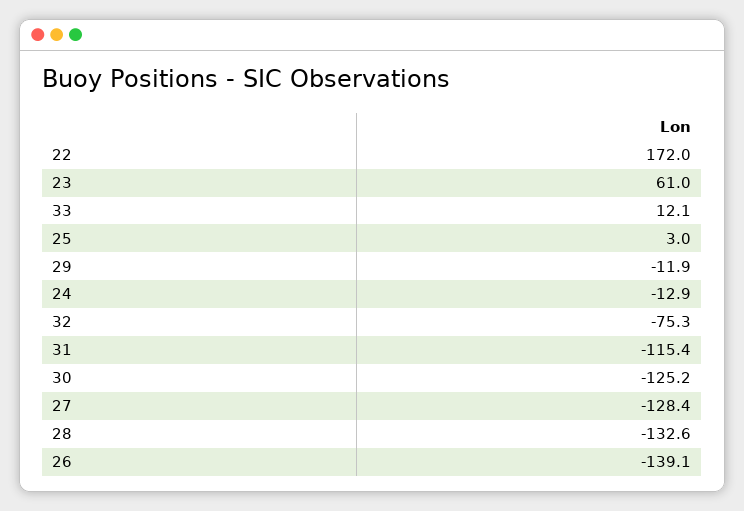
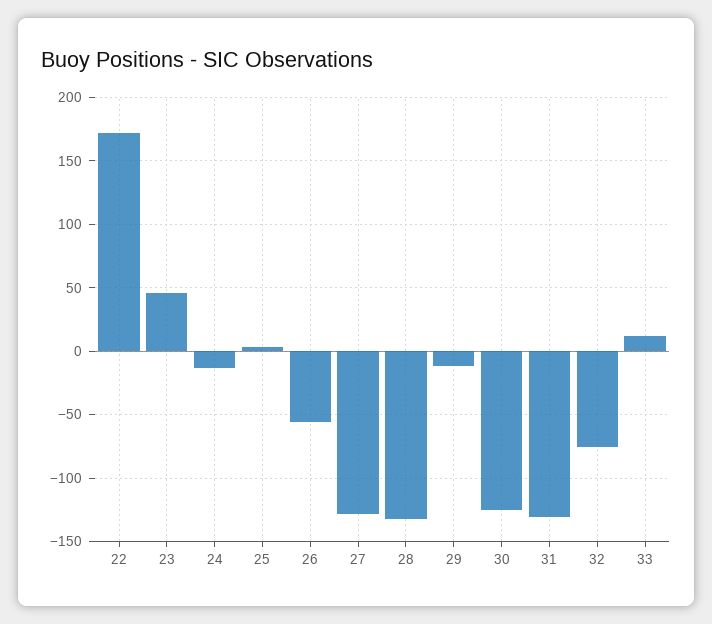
23: 61 -> 45
31: -115.4 -> -130
26: -139.1 -> -55

